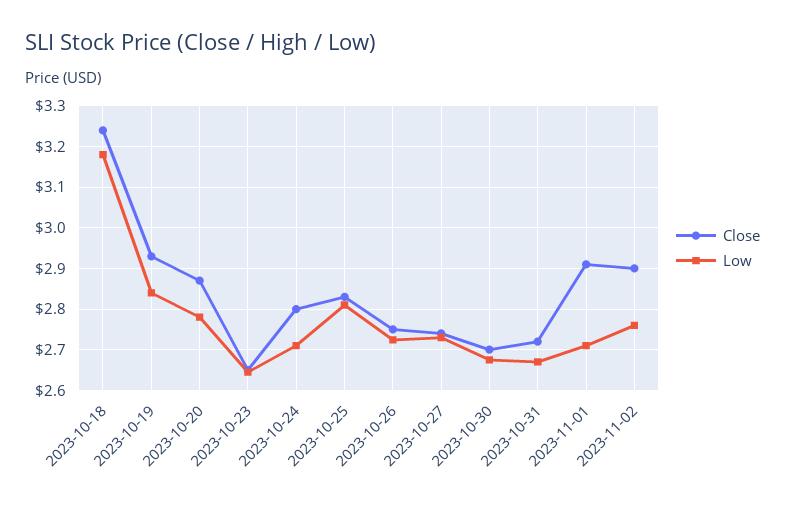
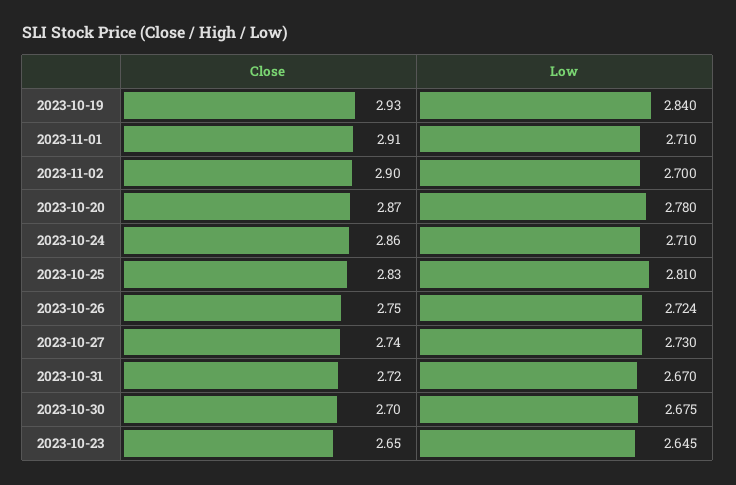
Close, 2023-10-18: 3.24 -> none
Low, 2023-10-18: 3.18 -> none
Close, 2023-10-24: 2.8 -> 2.86
Low, 2023-11-02: 2.76 -> 2.7

